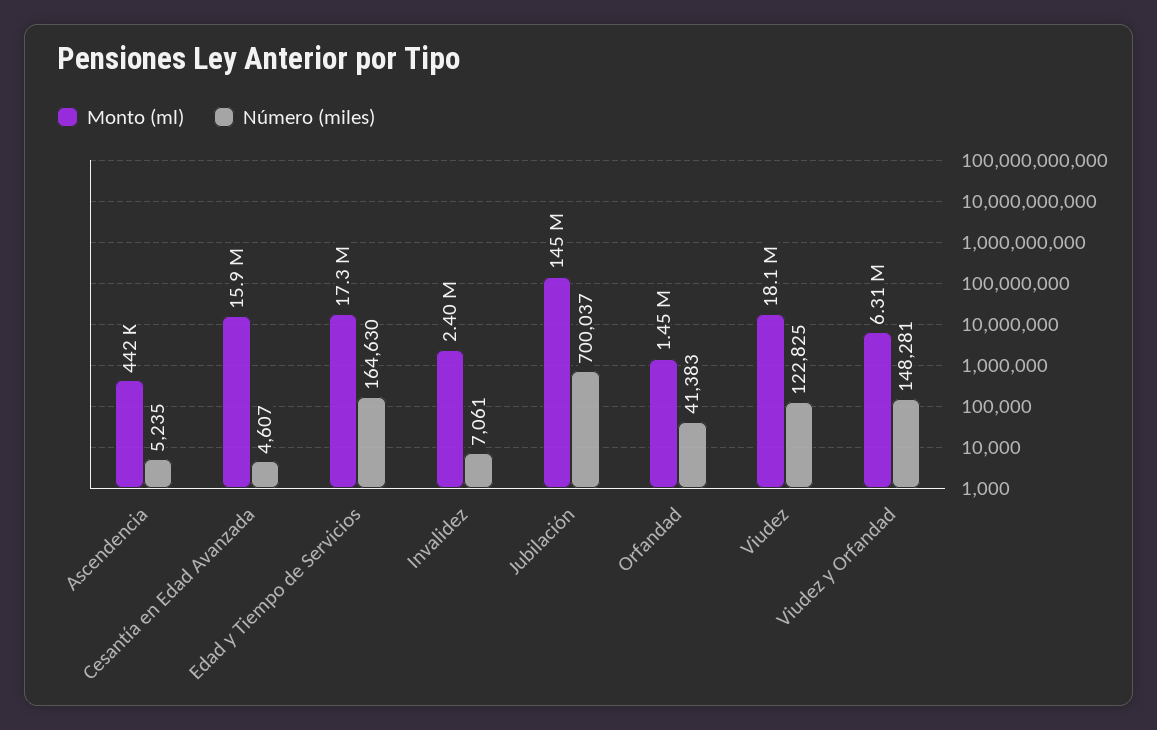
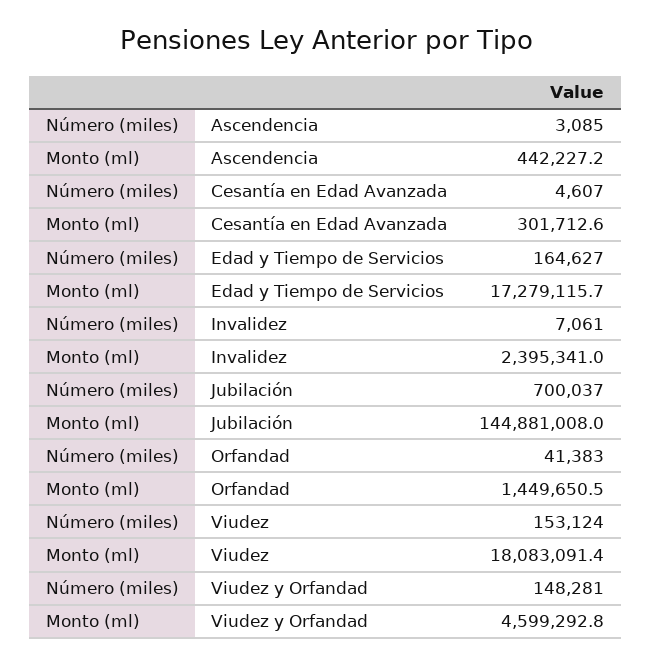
Número (miles), Ascendencia: 5235 -> 3085
Monto (ml), Cesantía en Edad Avanzada: 15900000 -> 301712.6
Número (miles), Edad y Tiempo de Servicios: 164630 -> 164627
Número (miles), Viudez: 122825 -> 153124
Monto (ml), Viudez y Orfandad: 6310000 -> 4599292.8

